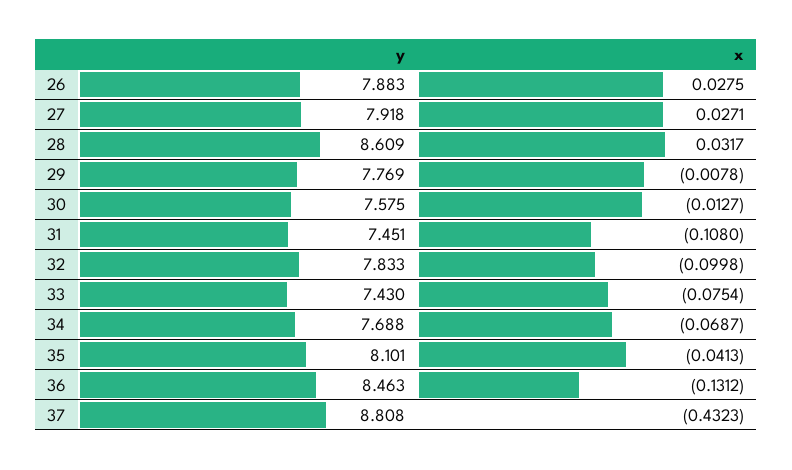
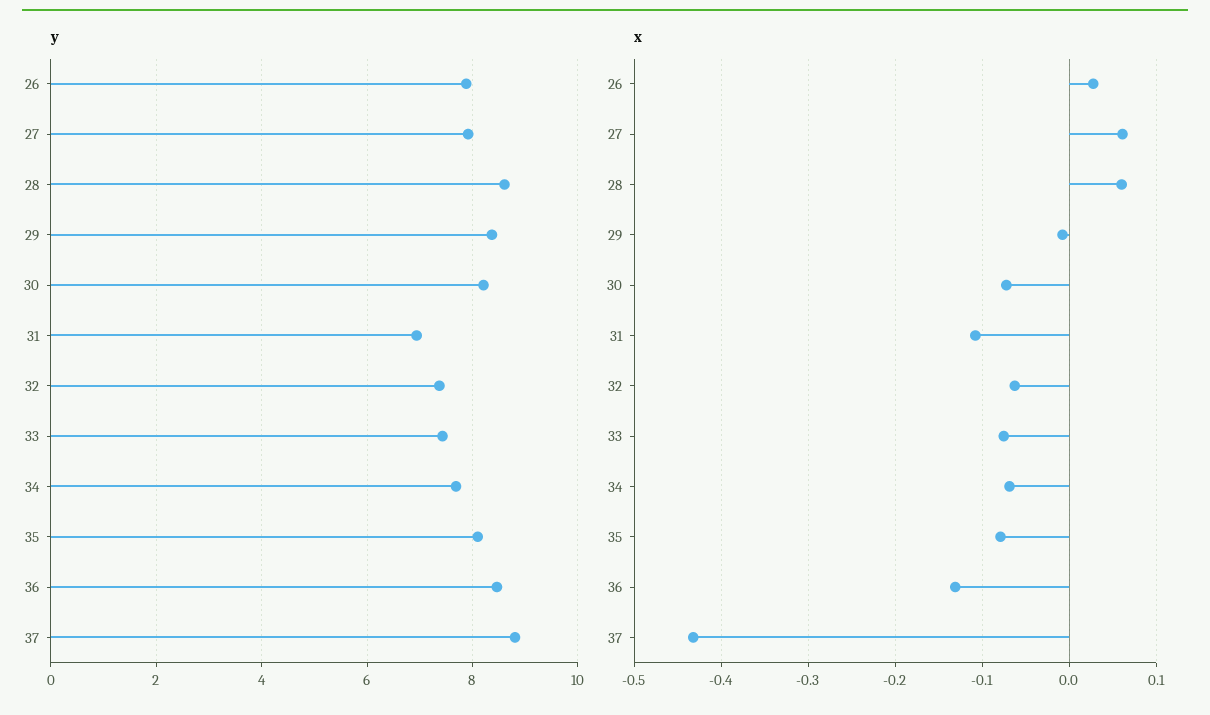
x, 27: 0.0271 -> 0.06
x, 28: 0.0317 -> 0.06
y, 29: 7.769 -> 8.4
y, 30: 7.575 -> 8.2
x, 30: -0.0127 -> -0.07
y, 31: 7.451 -> 7
y, 32: 7.833 -> 7.4
x, 32: -0.0998 -> -0.06
x, 35: -0.0413 -> -0.08

